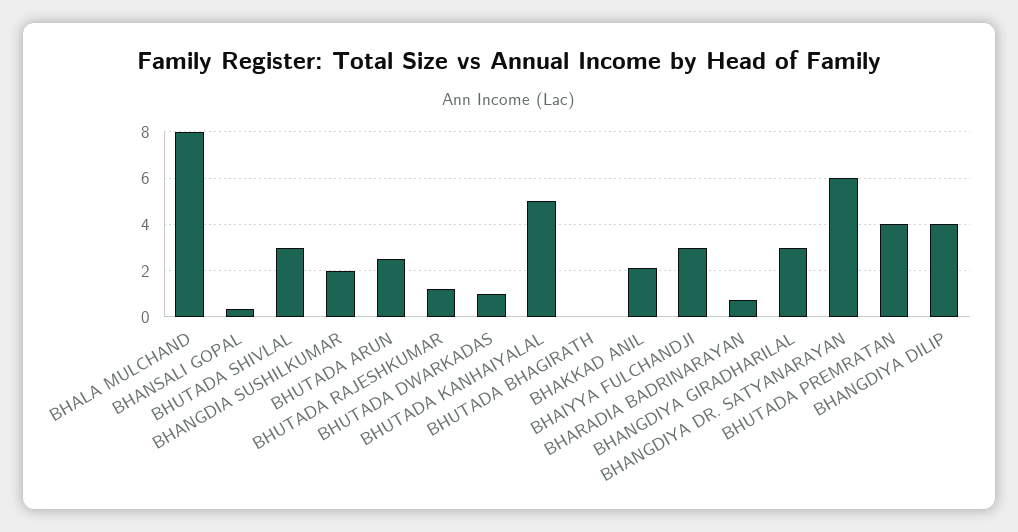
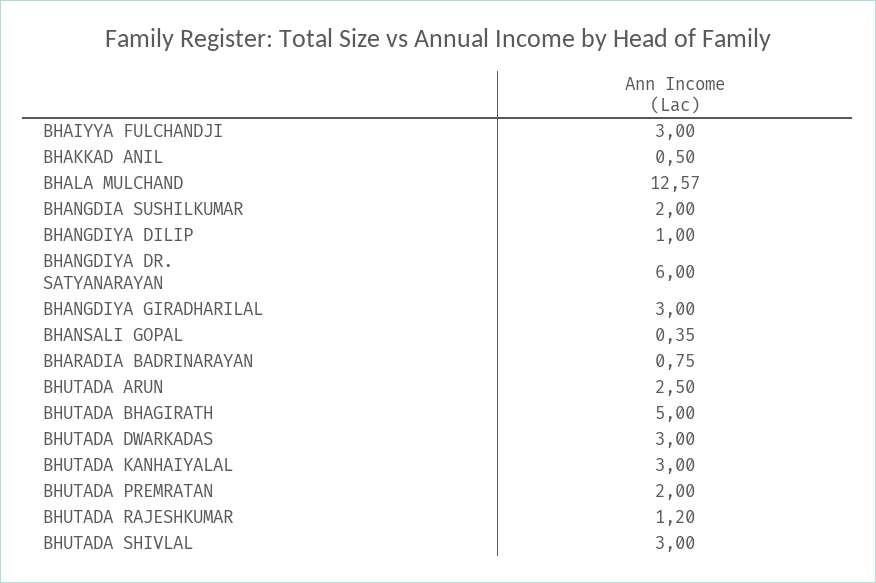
BHALA MULCHAND: 8 -> 12.57
BHUTADA DWARKADAS: 1 -> 3
BHUTADA KANHAIYALAL: 5 -> 3
BHUTADA BHAGIRATH: 0 -> 5
BHAKKAD ANIL: 2 -> 0.5
BHUTADA PREMRATAN: 4 -> 2
BHANGDIYA DILIP: 4 -> 1

